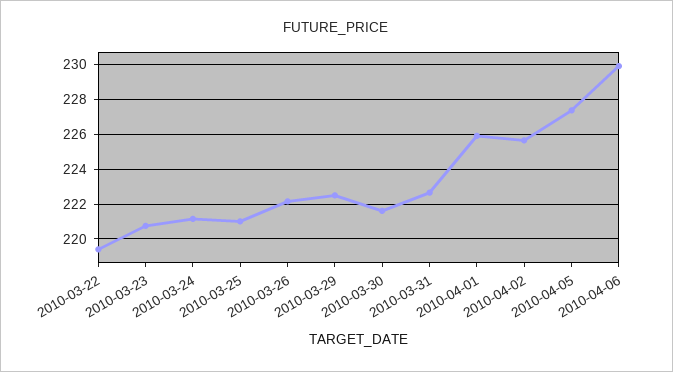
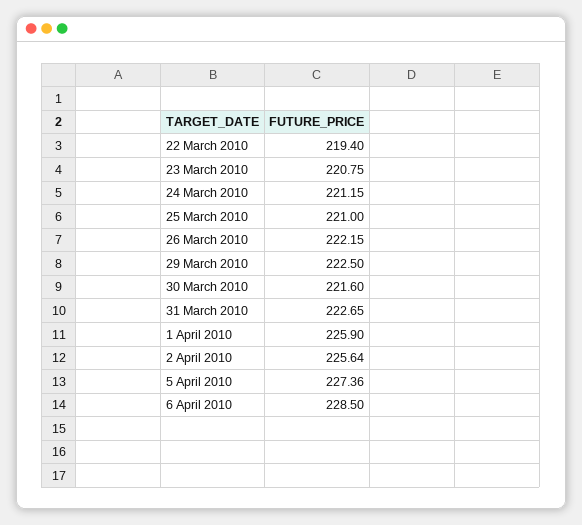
2010-04-06: 230 -> 228.5

